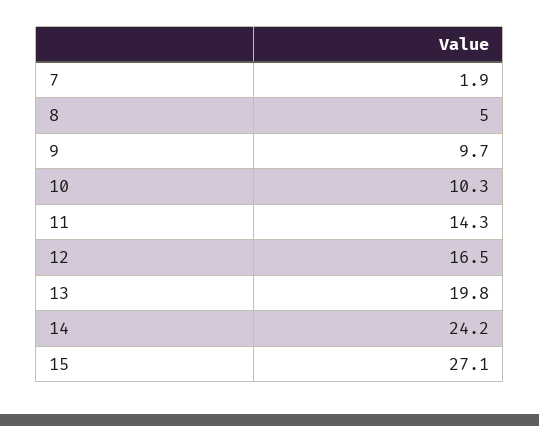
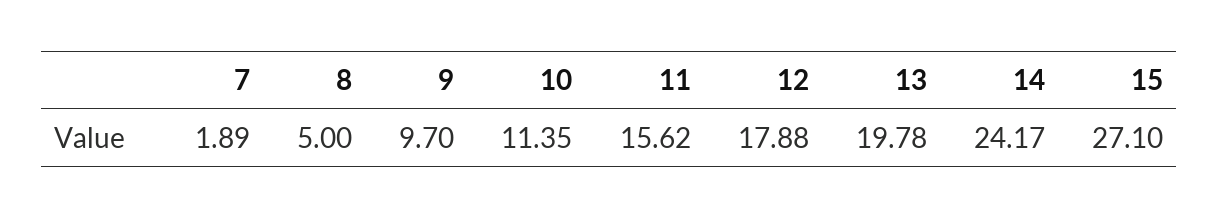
10: 10.3 -> 11.35
11: 14.3 -> 15.62
12: 16.5 -> 17.88

